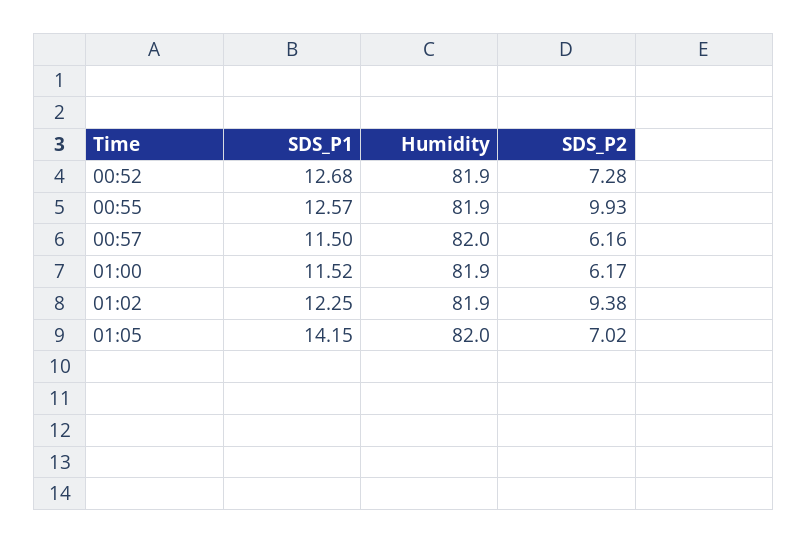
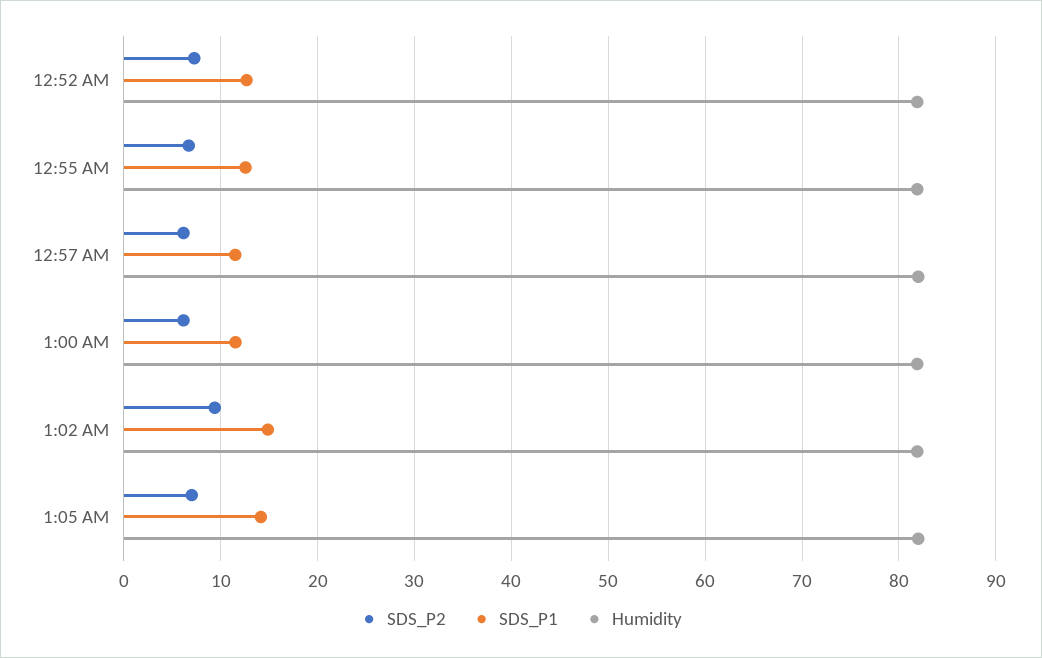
SDS_P2, 00:55: 9.93 -> 7
SDS_P1, 01:02: 12.25 -> 15

